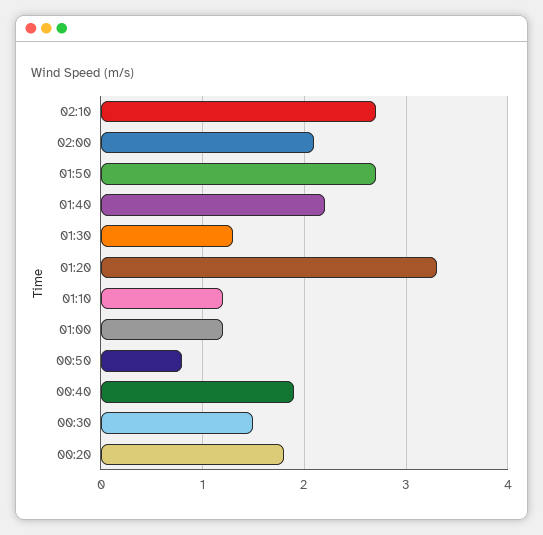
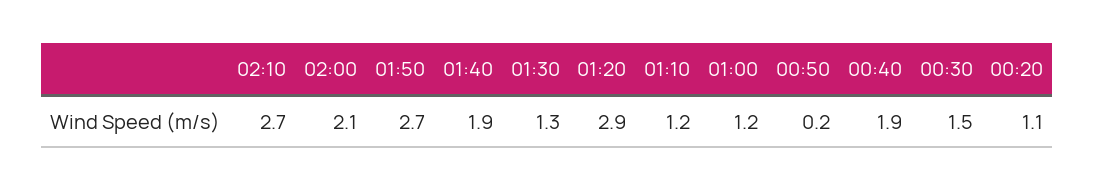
01:40: 2.2 -> 1.9
01:20: 3.3 -> 2.9
00:50: 0.8 -> 0.2
00:20: 1.8 -> 1.1

